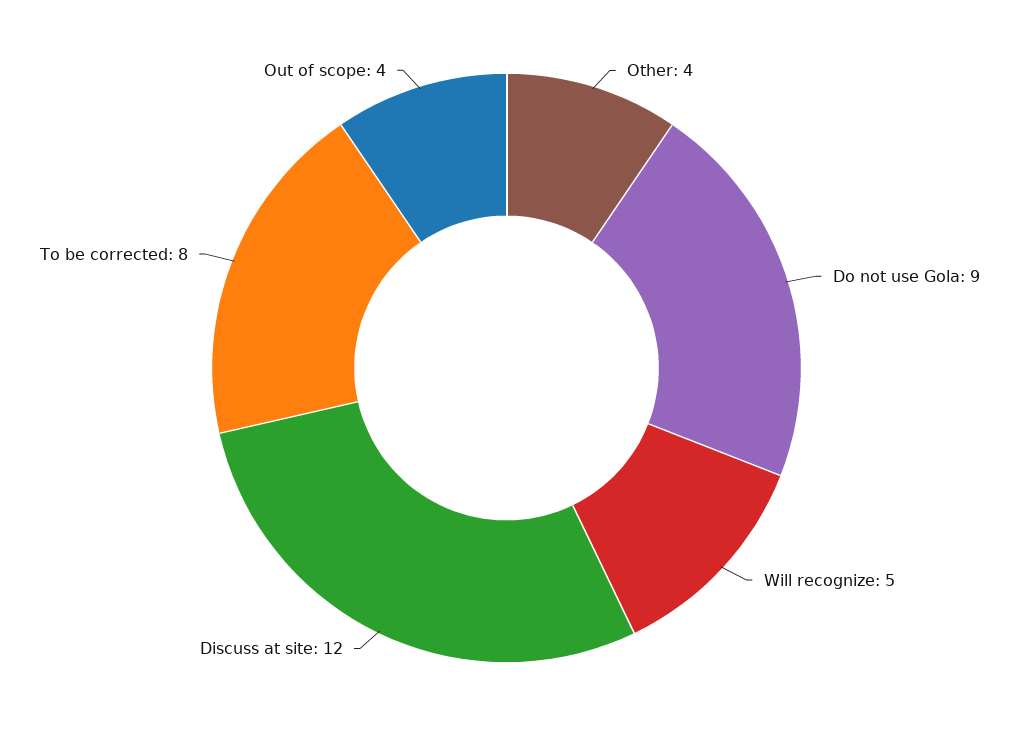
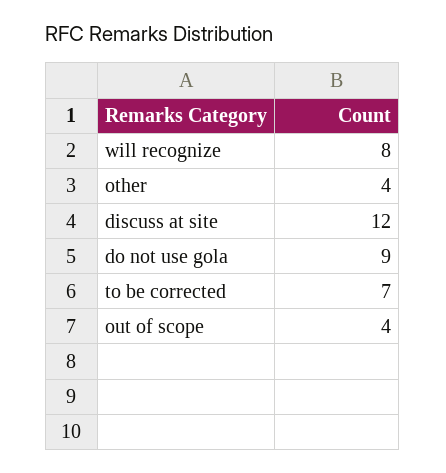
Will recognize: 5 -> 8
To be corrected: 8 -> 7

